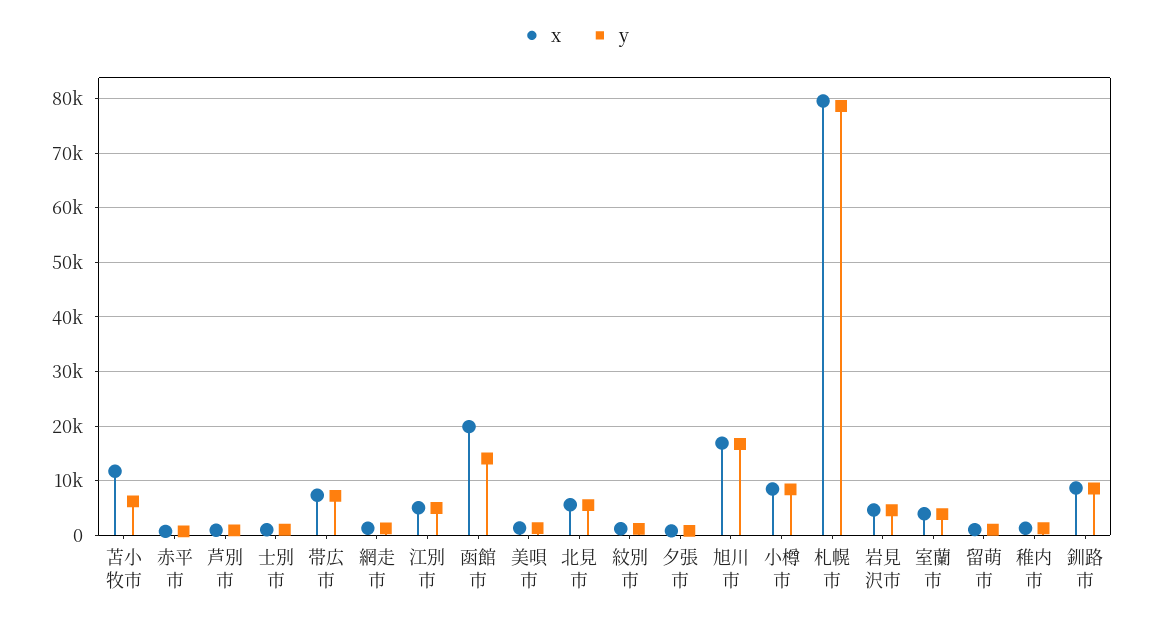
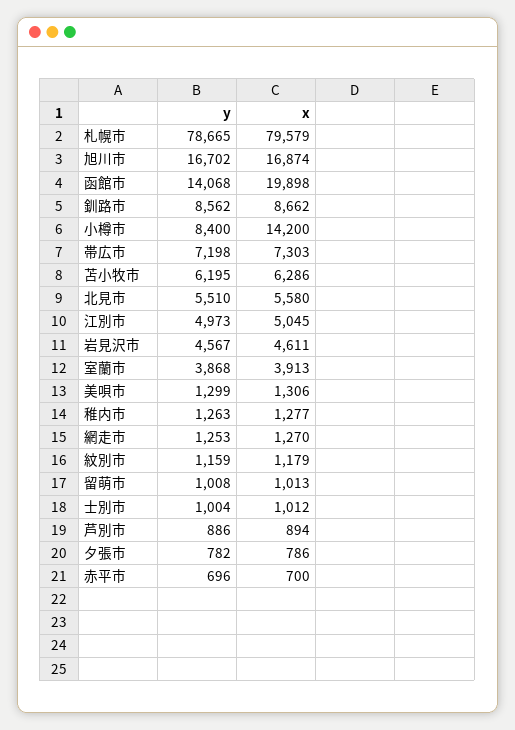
x, 苫小牧市: 12000 -> 6286
x, 小樽市: 8000 -> 14200

